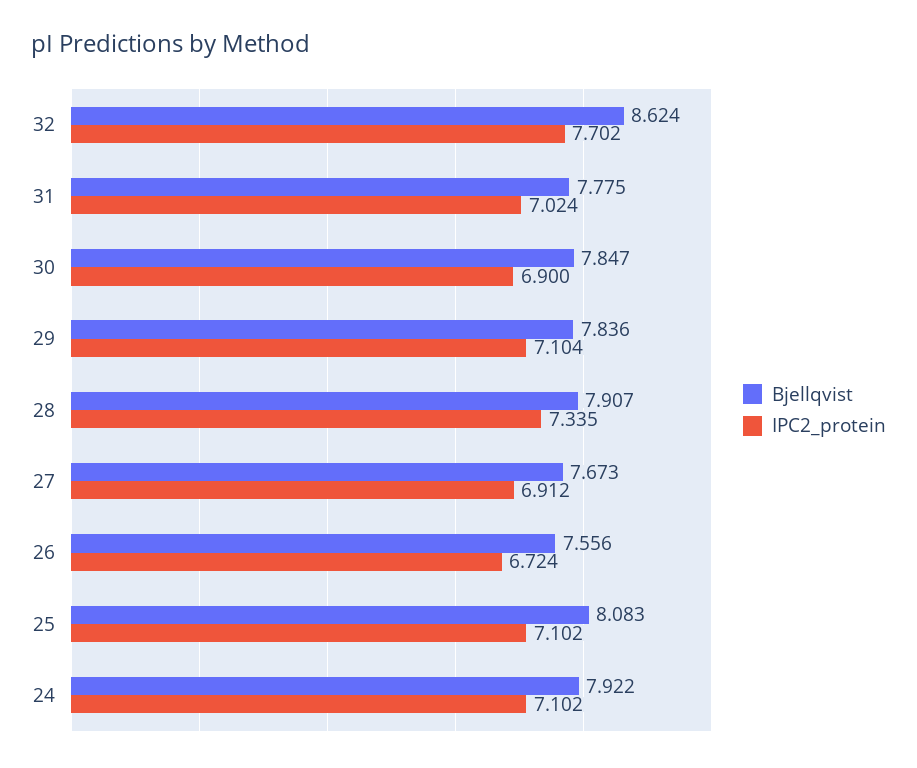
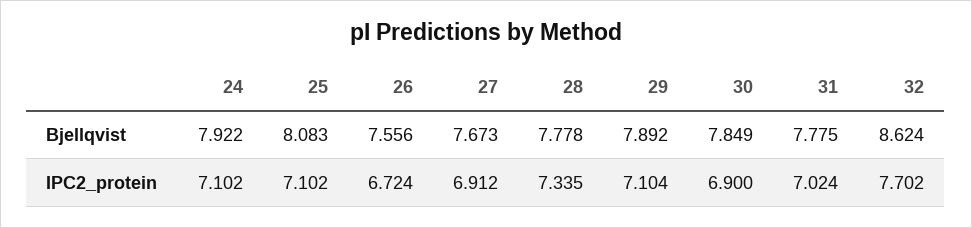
Bjellqvist, 30: 7.847 -> 7.849
Bjellqvist, 29: 7.836 -> 7.892
Bjellqvist, 28: 7.907 -> 7.778

